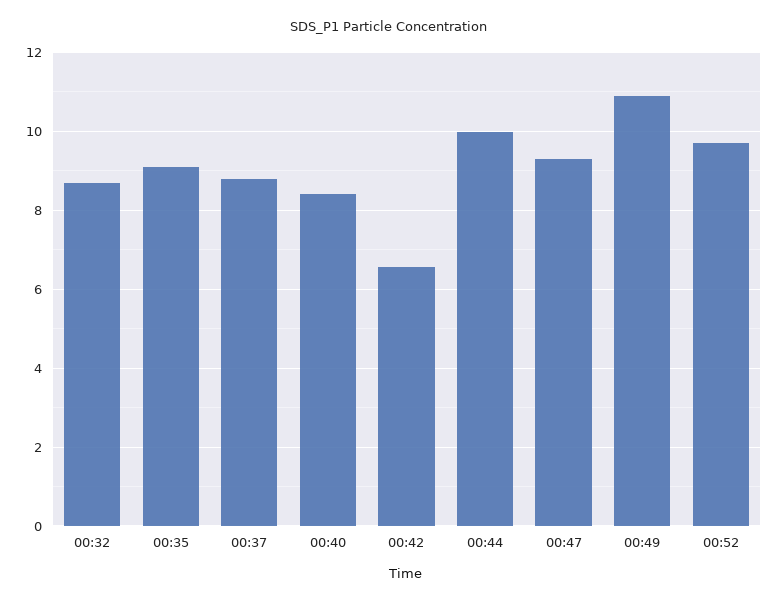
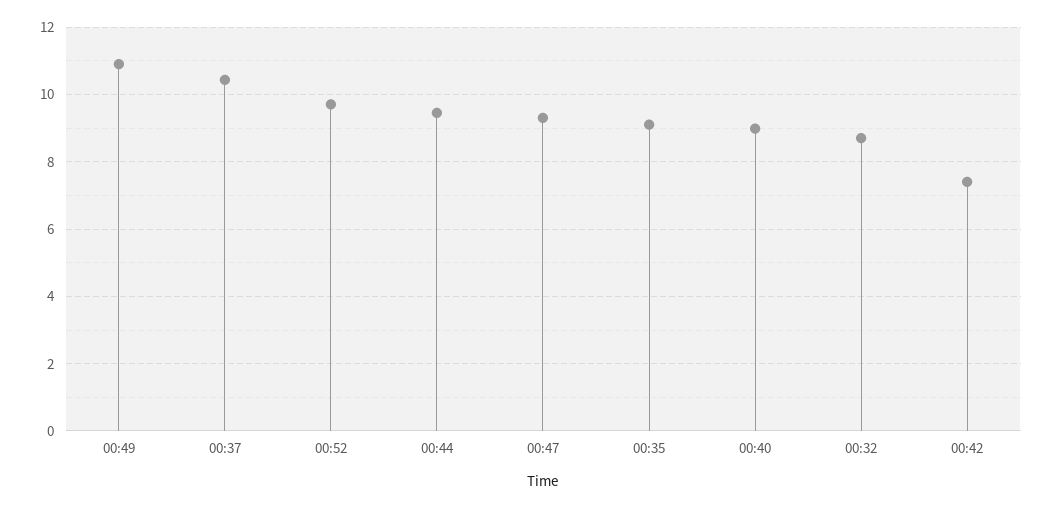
00:37: 8.8 -> 10.4
00:40: 8.4 -> 9
00:42: 6.6 -> 7.4
00:44: 10 -> 9.4

